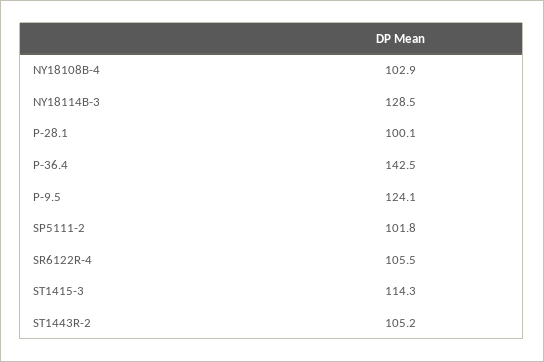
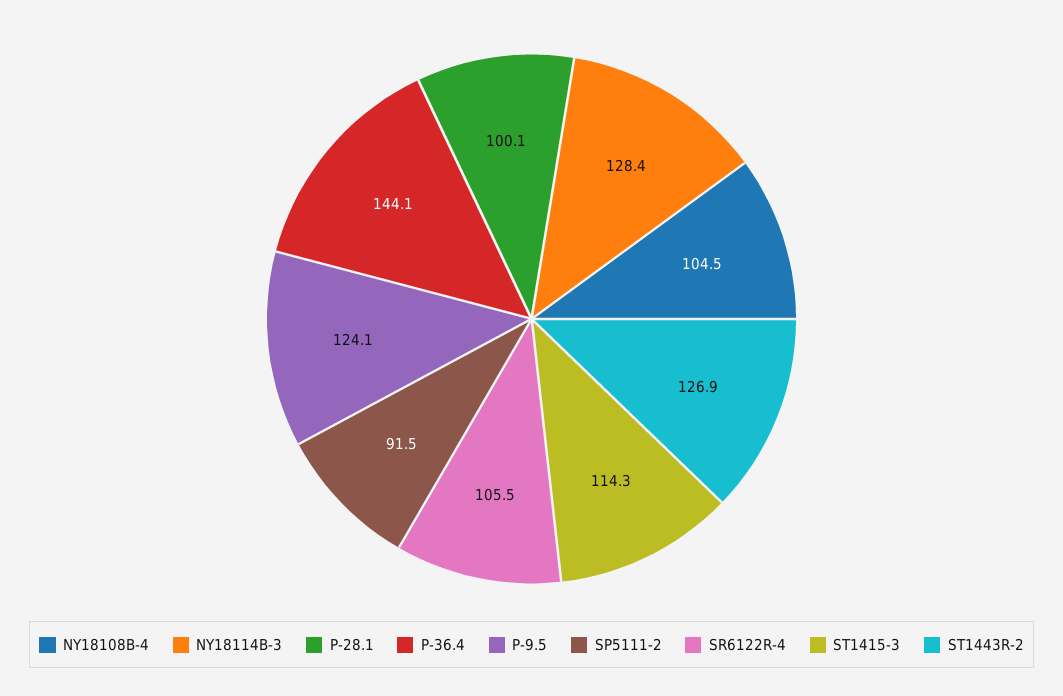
NY18108B-4: 102.9 -> 104.5
NY18114B-3: 128.5 -> 128.4
P-36.4: 142.5 -> 144.1
SP5111-2: 101.8 -> 91.5
ST1443R-2: 105.2 -> 126.9

